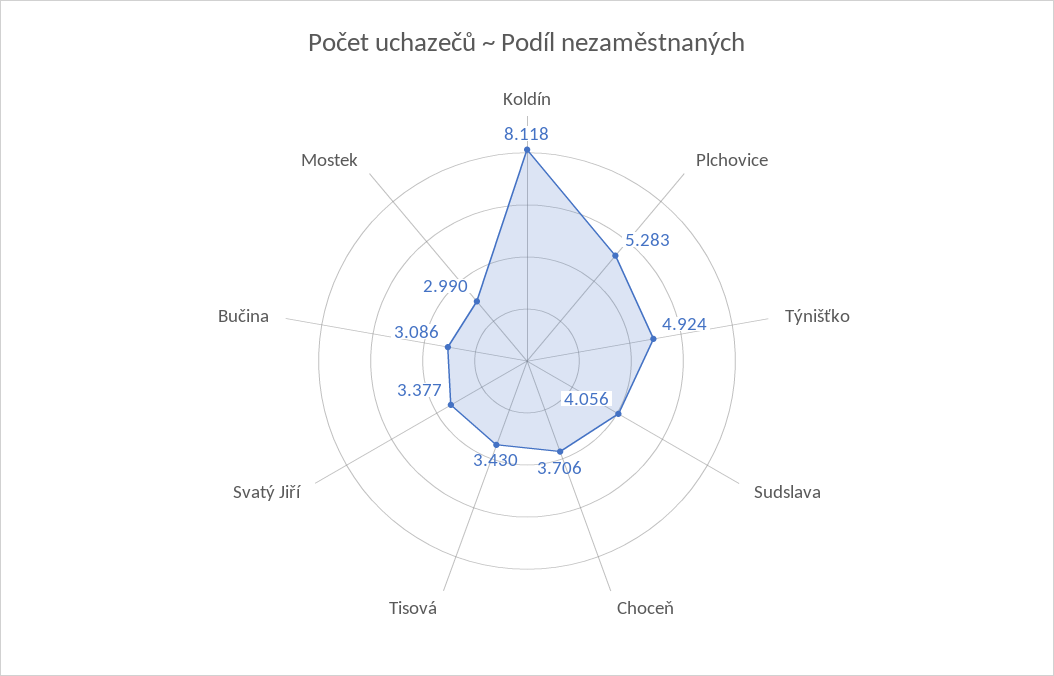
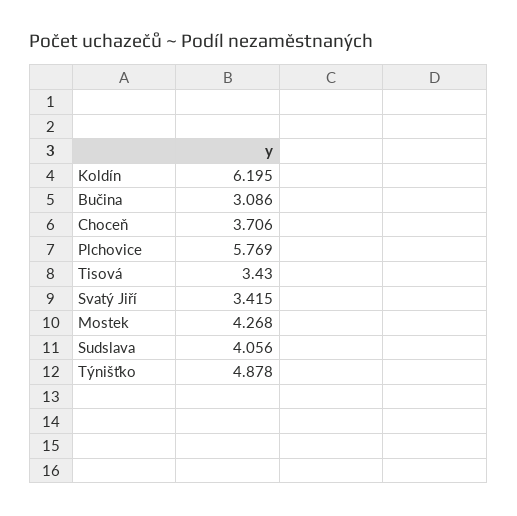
Koldín: 8.118 -> 6.195
Plchovice: 5.283 -> 5.769
Týnišťko: 4.924 -> 4.878
Svatý Jiří: 3.377 -> 3.415
Mostek: 2.99 -> 4.268

